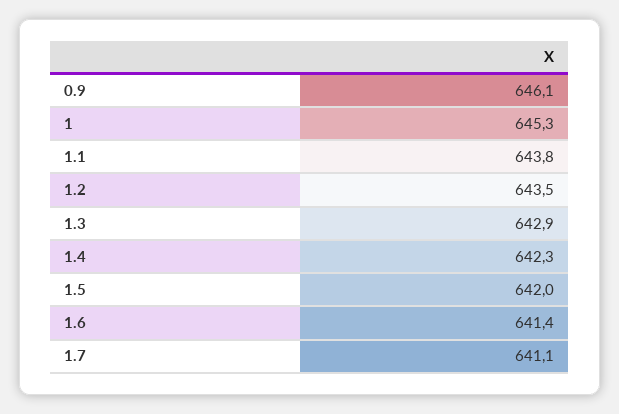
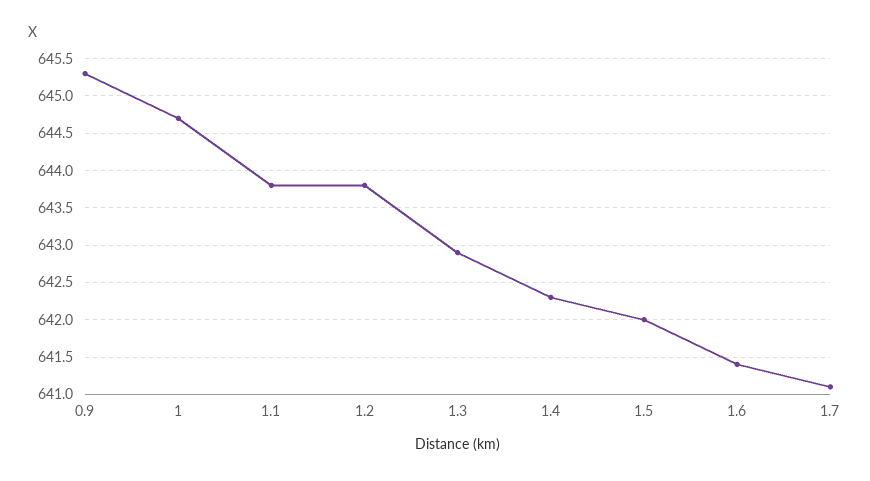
0.9: 646.1 -> 645.3
1: 645.3 -> 644.7
1.2: 643.5 -> 643.8

